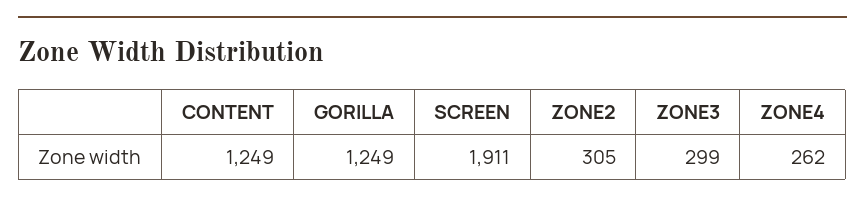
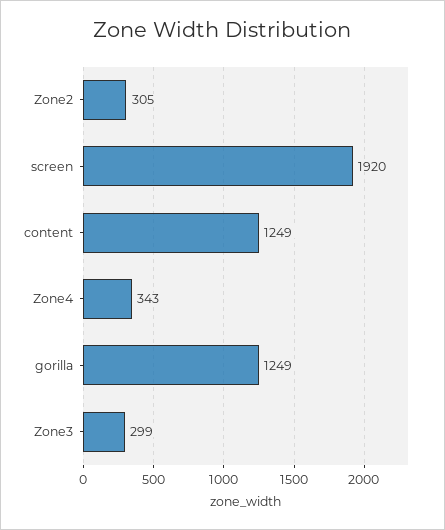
SCREEN: 1911 -> 1920
ZONE4: 262 -> 343

